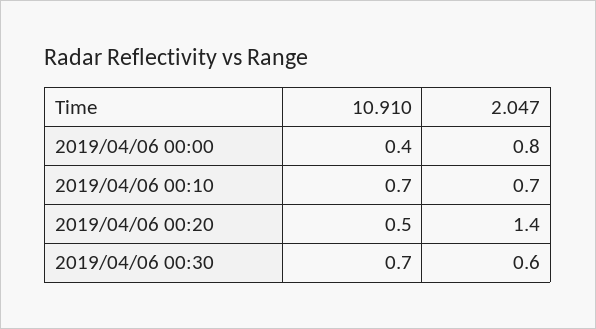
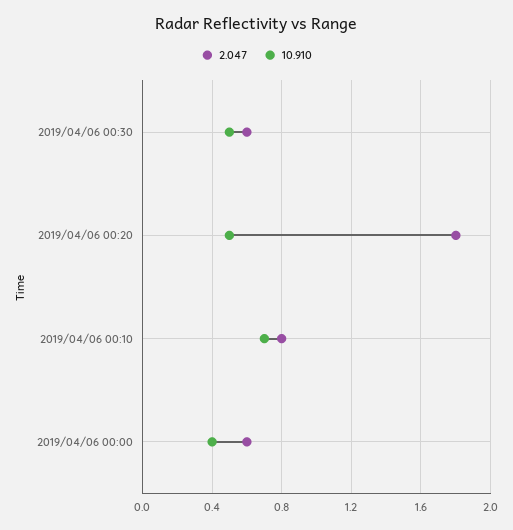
2.047, 2019/04/06 00:00: 0.8 -> 0.6
2.047, 2019/04/06 00:10: 0.7 -> 0.8
2.047, 2019/04/06 00:20: 1.4 -> 1.8
10.910, 2019/04/06 00:30: 0.7 -> 0.5

